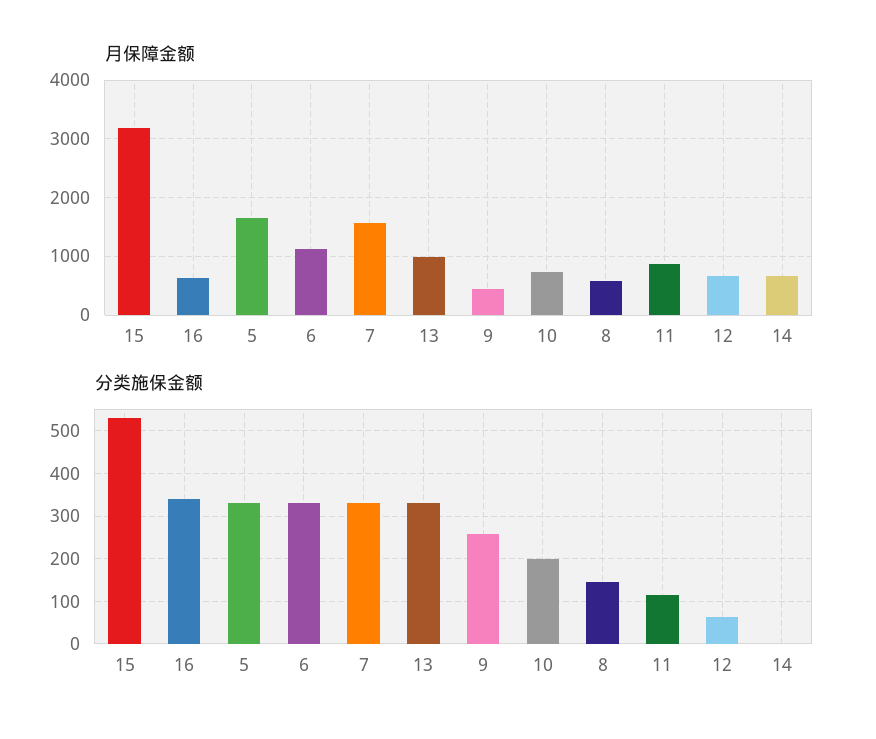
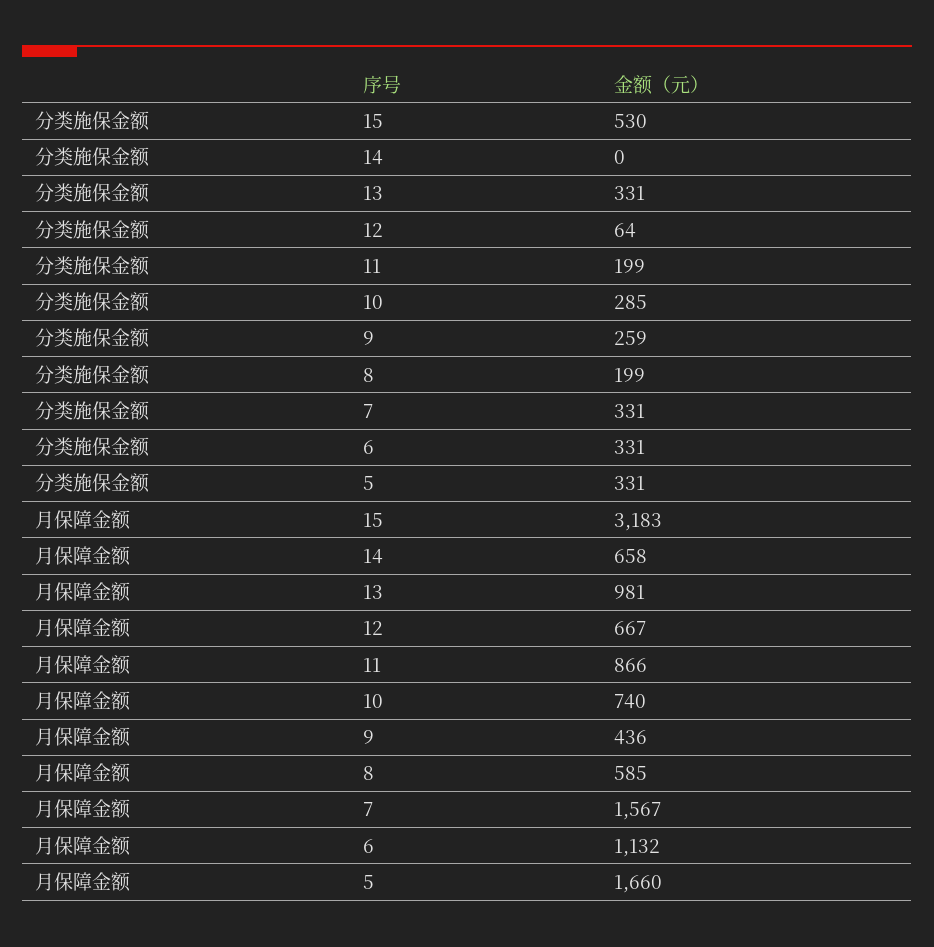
月保障金额, 16: 600 -> none
分类施保金额, 16: 340 -> none
分类施保金额, 10: 200 -> 285
分类施保金额, 8: 140 -> 199
分类施保金额, 11: 120 -> 199

